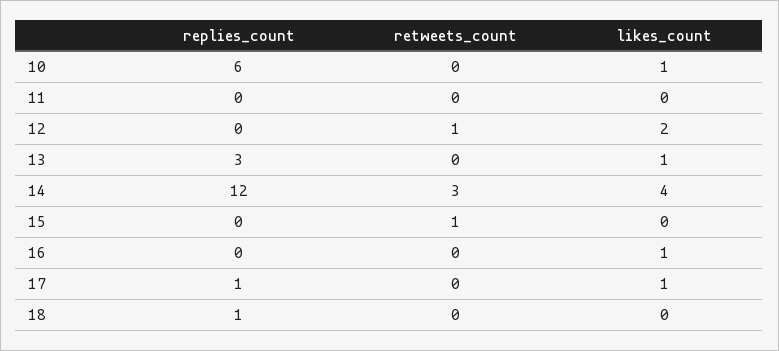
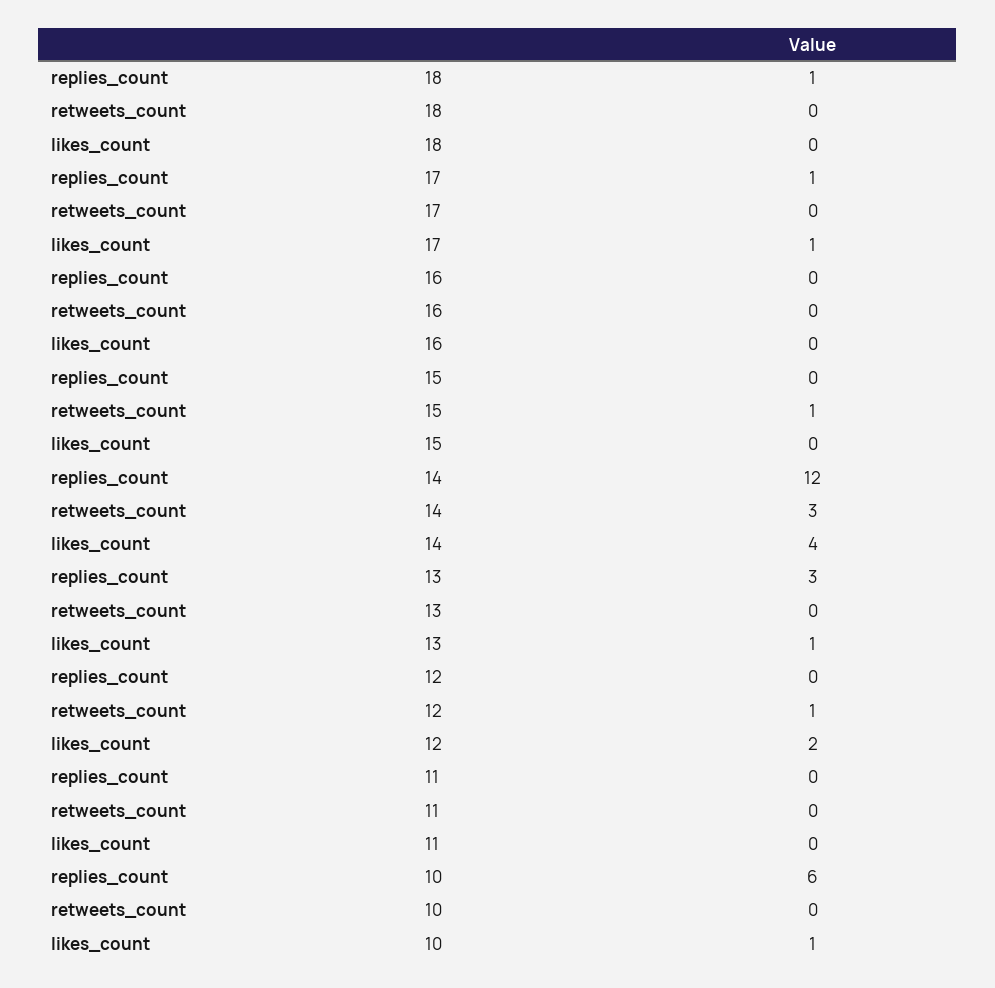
likes_count, 16: 1 -> 0

